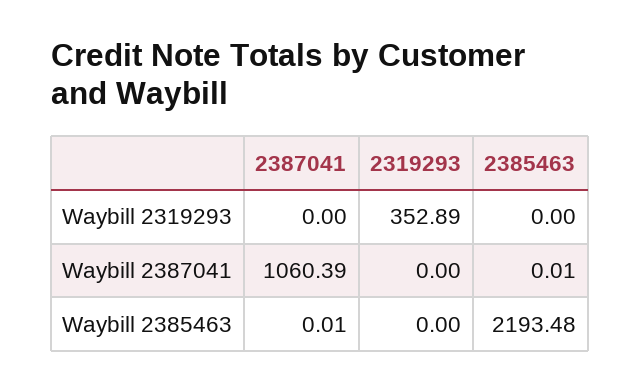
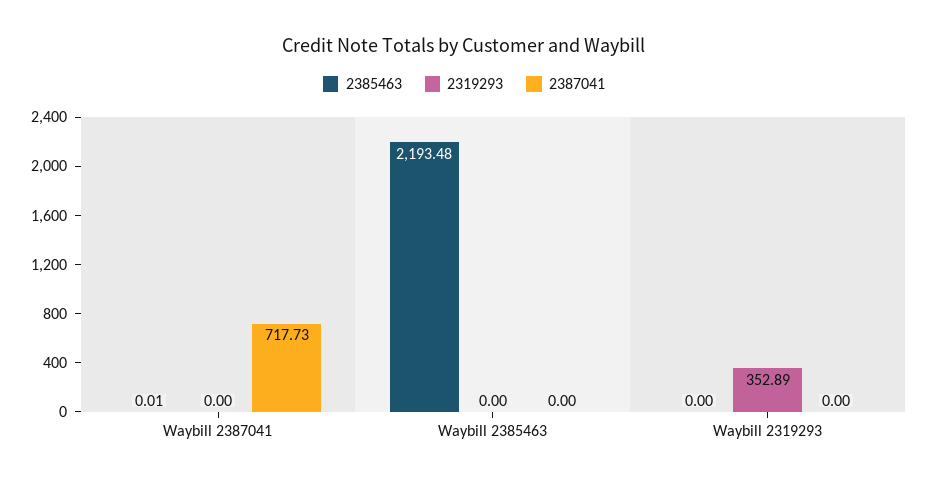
2387041, Waybill 2387041: 1060.39 -> 717.73
2387041, Waybill 2385463: 0.01 -> 0

